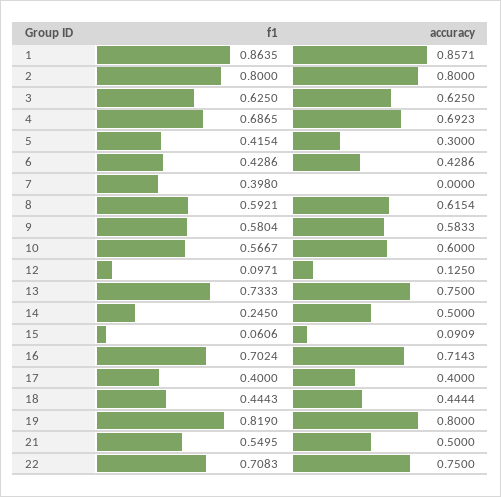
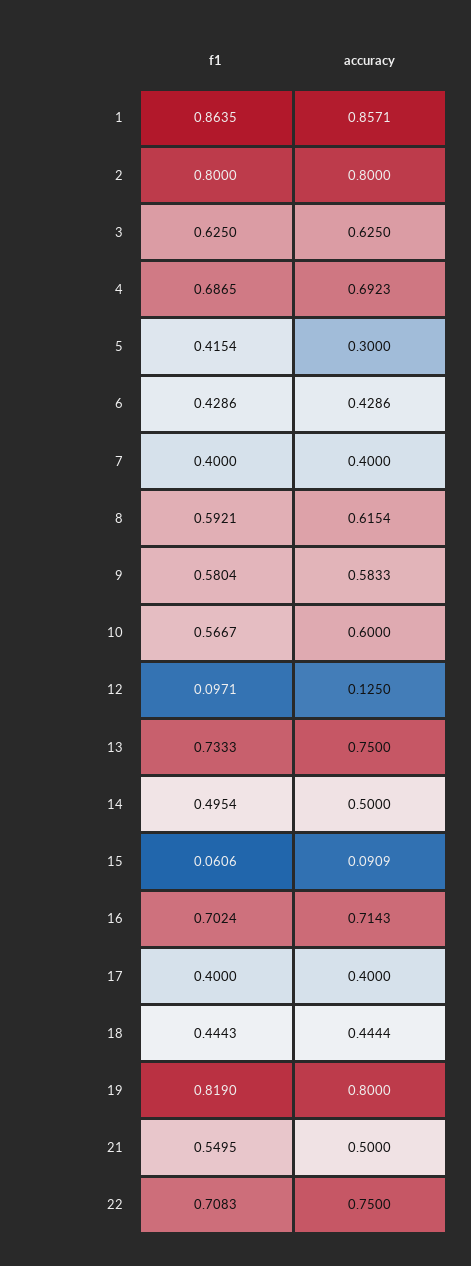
f1, 7: 0.398 -> 0.4
accuracy, 7: 0 -> 0.4
f1, 14: 0.245 -> 0.4954

